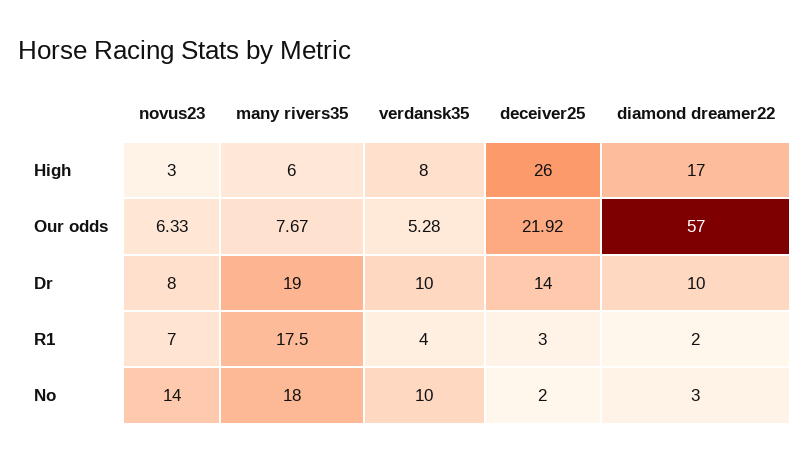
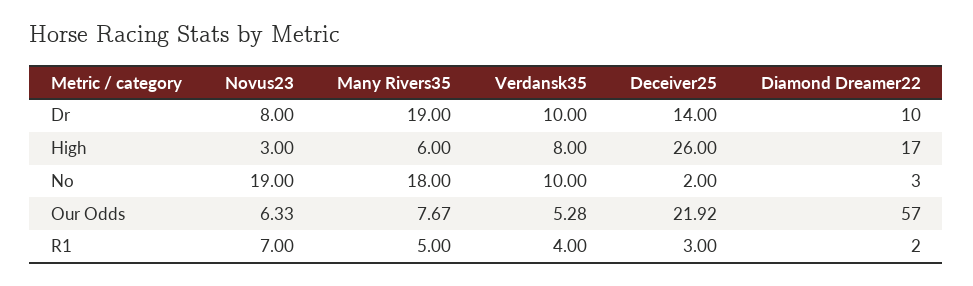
many rivers35, R1: 17.5 -> 5
novus23, No: 14 -> 19

